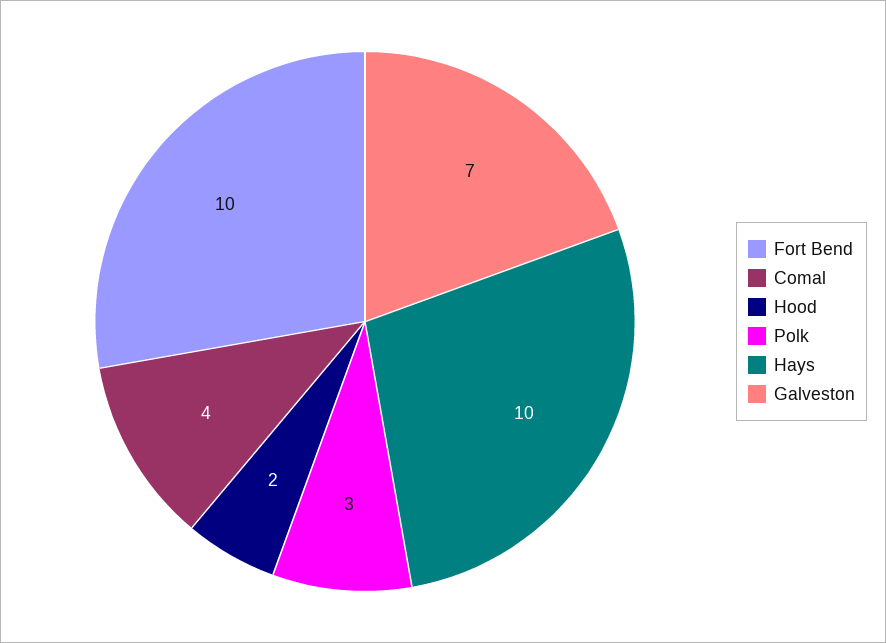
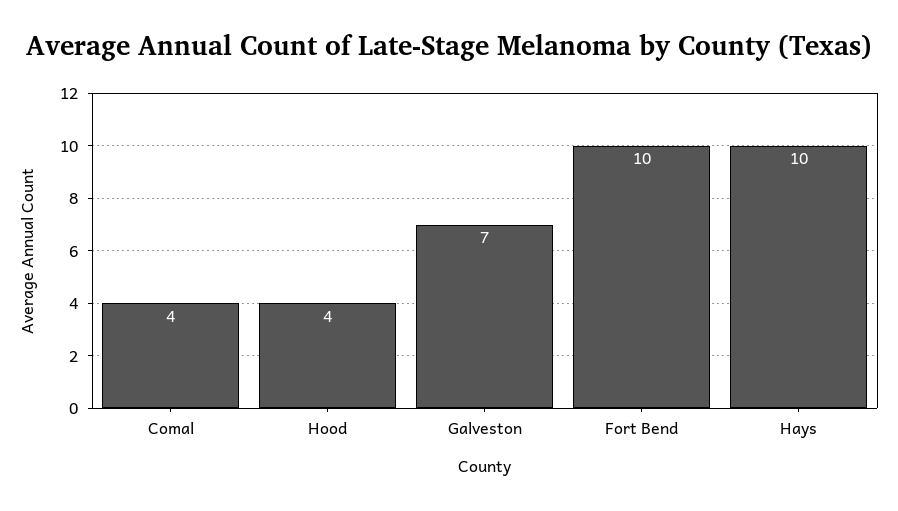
Hood: 2 -> 4
Polk: 3 -> none

